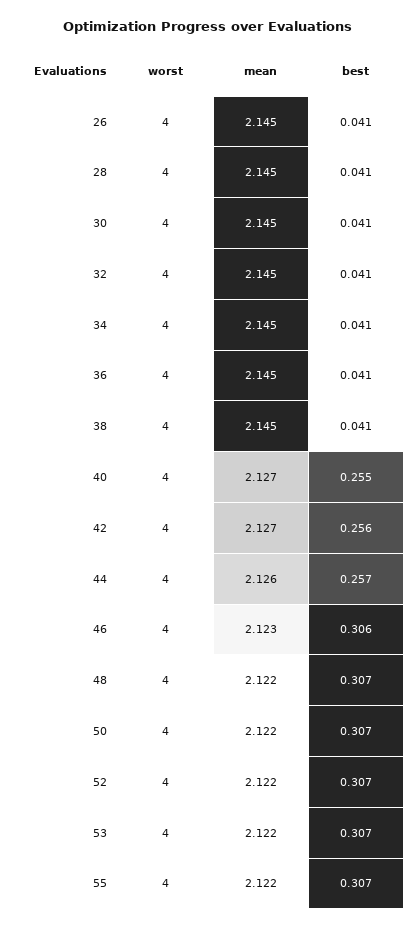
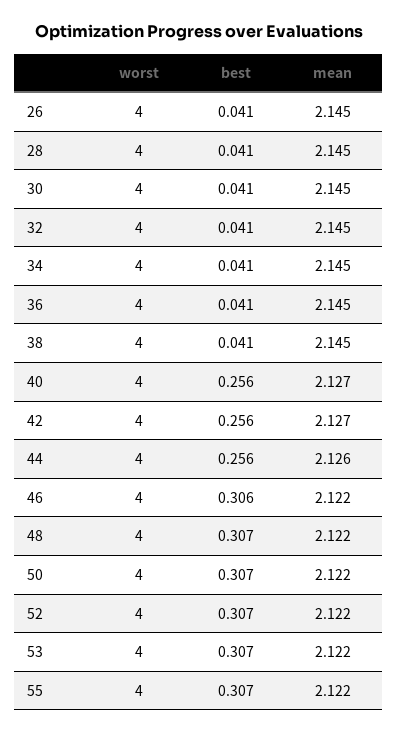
best, 40: 0.255 -> 0.256
best, 44: 0.257 -> 0.256
mean, 46: 2.123 -> 2.122

